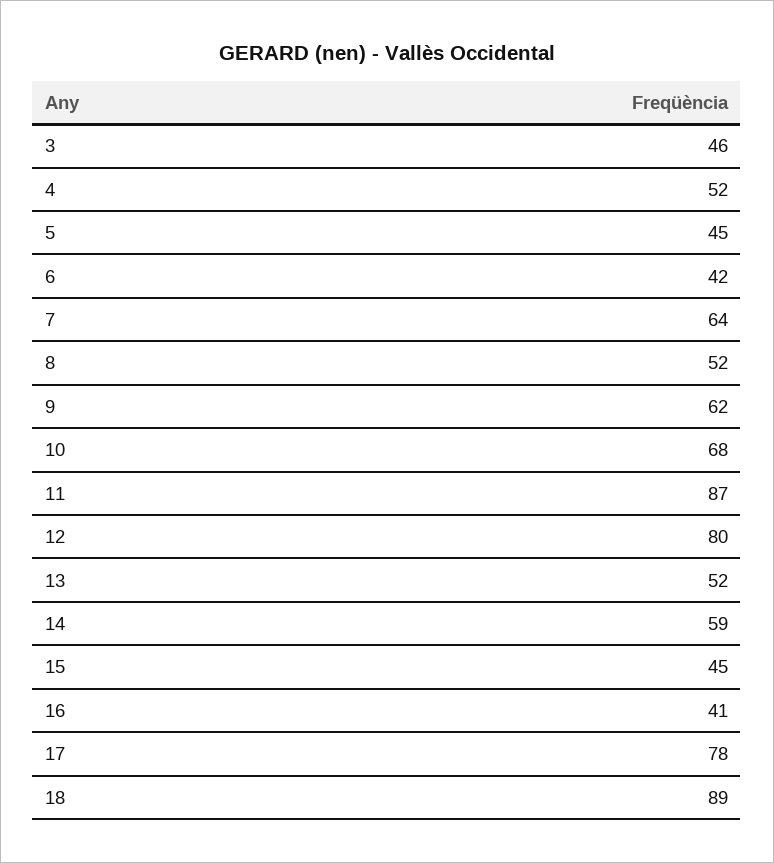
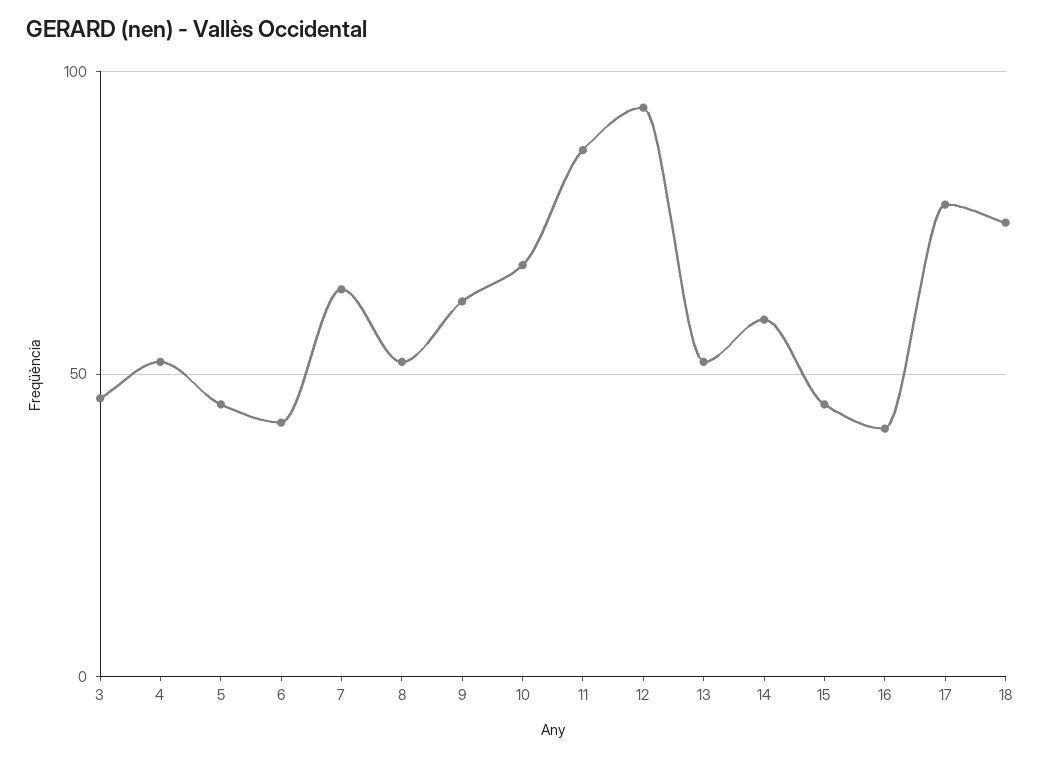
12: 80 -> 95
18: 89 -> 75

